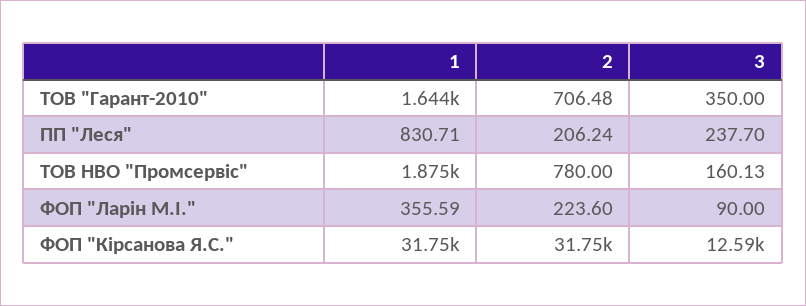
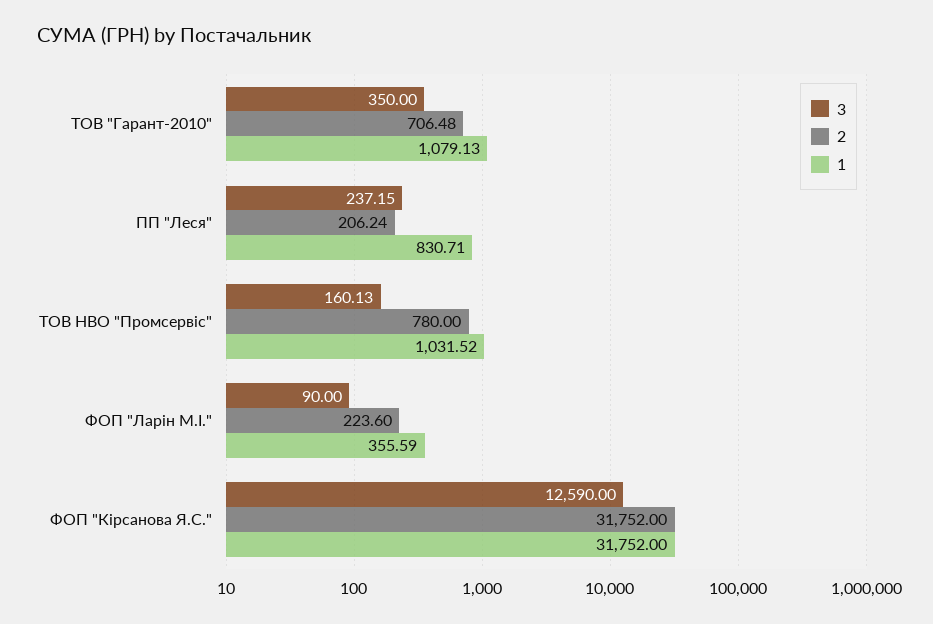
1, ТОВ "Гарант-2010": 1644 -> 1079.13
3, ПП "Леся": 237.7 -> 237.15
1, ТОВ НВО "Промсервіс": 1875 -> 1031.52

